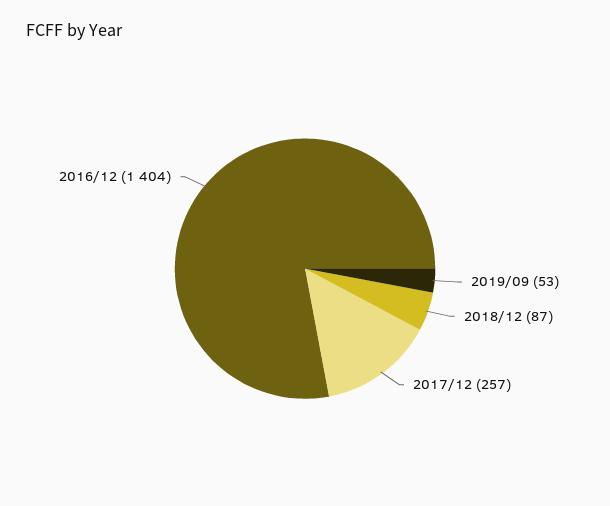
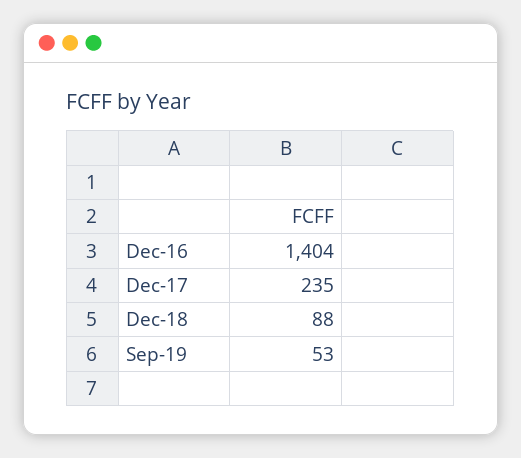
2018/12: 87 -> 88
2017/12: 257 -> 235

